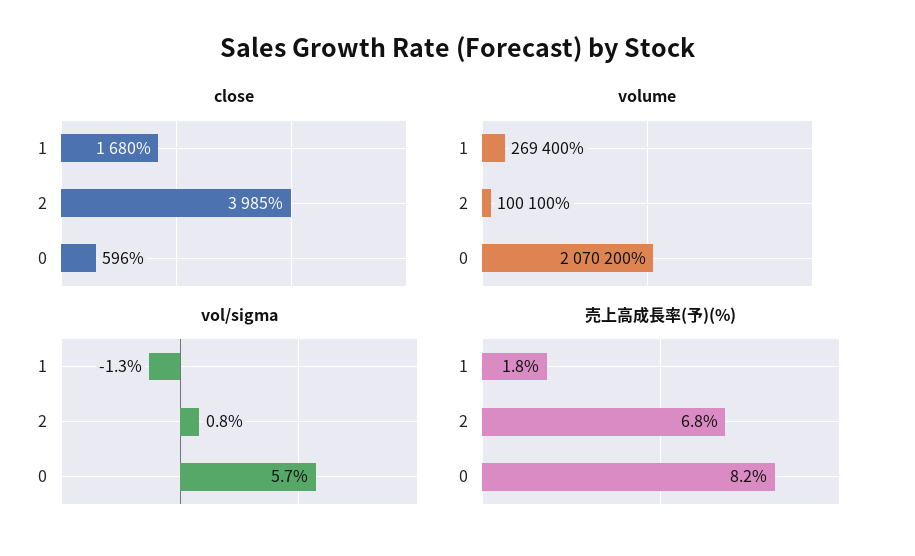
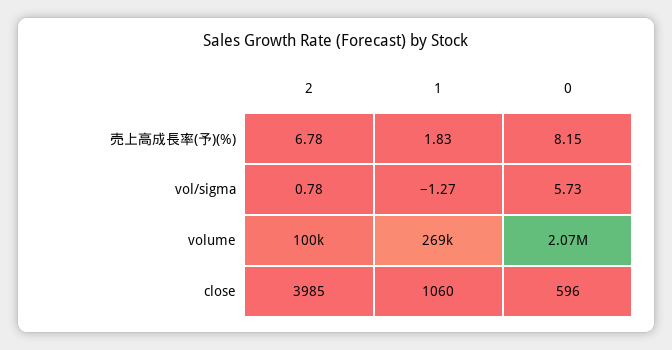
close, 1: 1680 -> 1060

